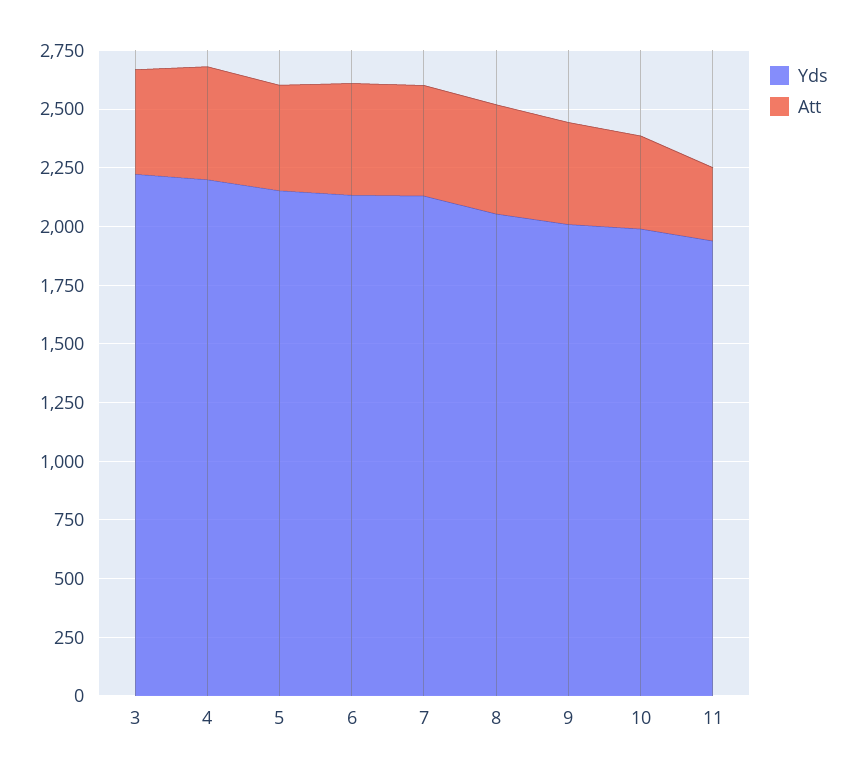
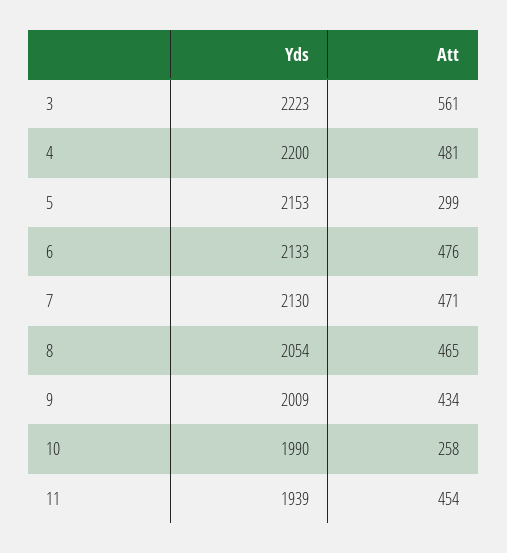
Att, 3: 450 -> 561
Att, 5: 450 -> 299
Att, 10: 400 -> 258
Att, 11: 300 -> 454

